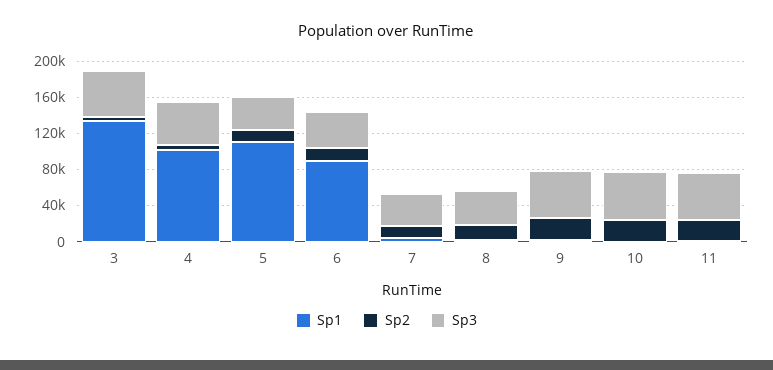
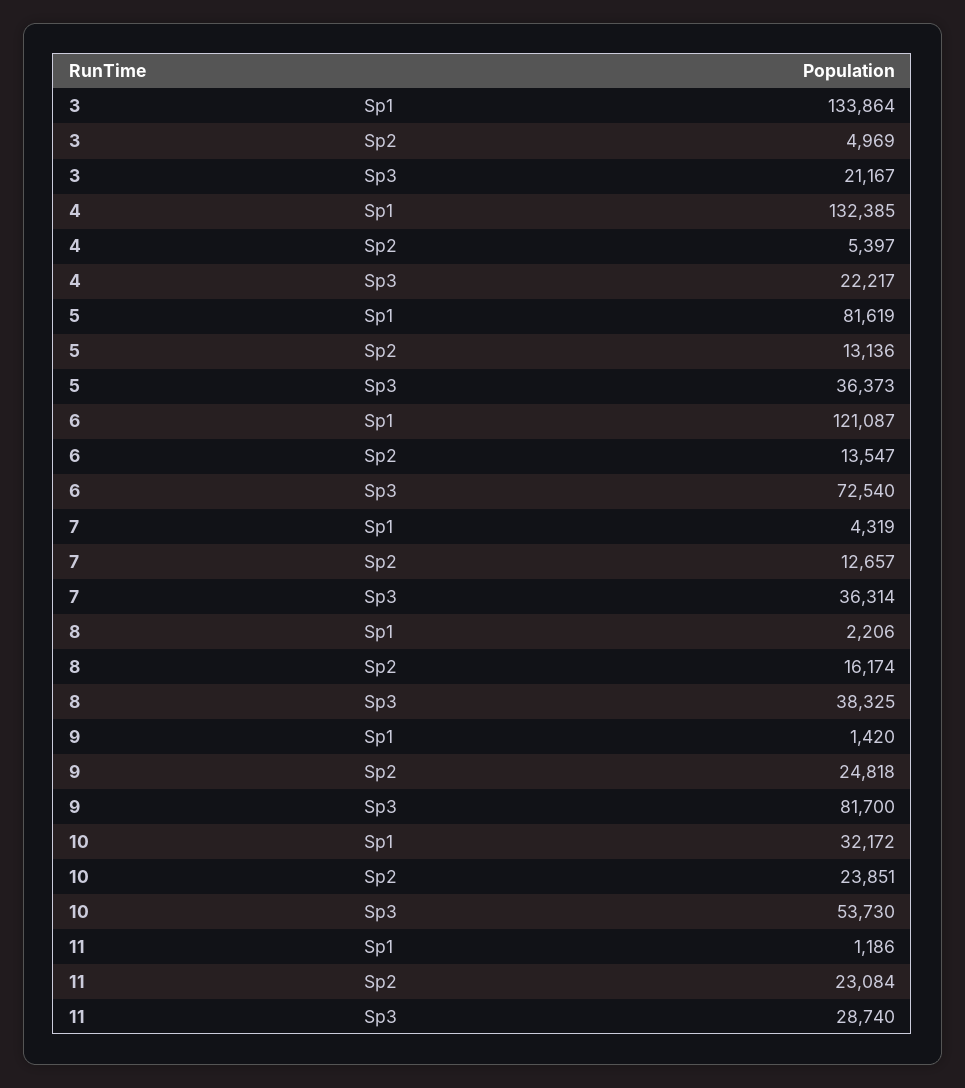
Sp3, 3: 50000 -> 21167
Sp1, 4: 100000 -> 132385
Sp3, 4: 50000 -> 22217
Sp1, 5: 110000 -> 81619
Sp1, 6: 90000 -> 121087
Sp3, 6: 40000 -> 72540
Sp3, 9: 50000 -> 81700
Sp1, 10: 0 -> 32172
Sp3, 11: 50000 -> 28740

